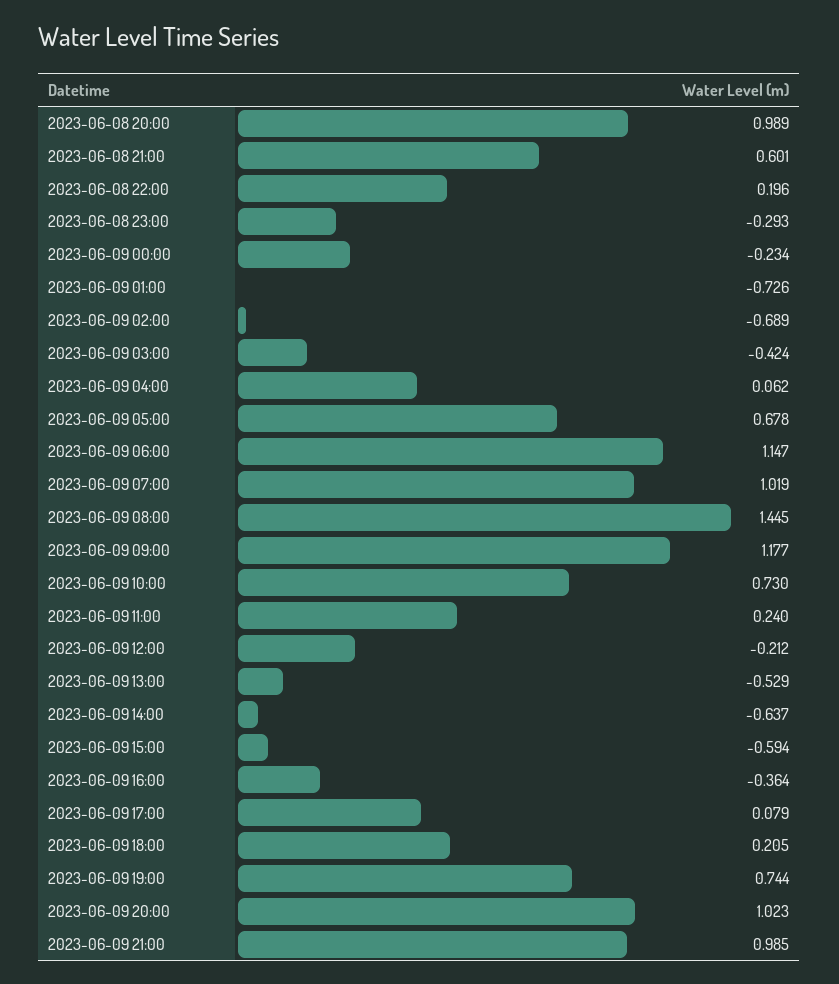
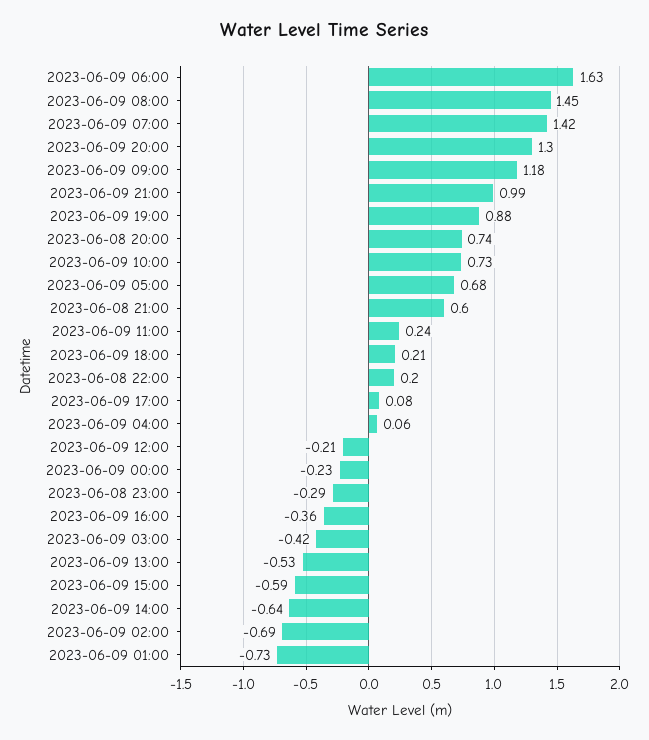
2023-06-08 20:00: 0.989 -> 0.74
2023-06-09 06:00: 1.147 -> 1.63
2023-06-09 07:00: 1.019 -> 1.42
2023-06-09 19:00: 0.744 -> 0.88
2023-06-09 20:00: 1.023 -> 1.3

